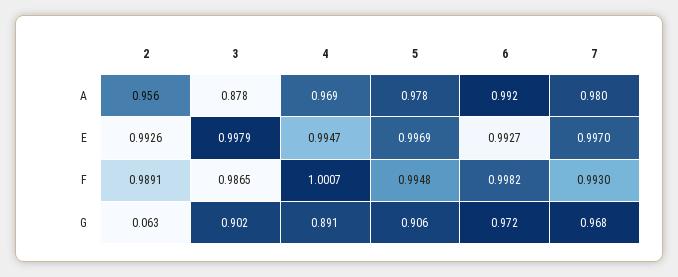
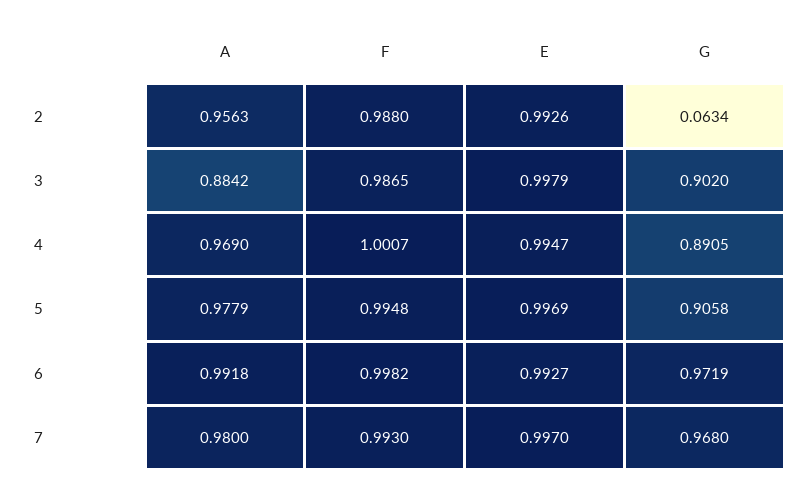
3, A: 0.878 -> 0.8842
2, F: 0.9891 -> 0.988

